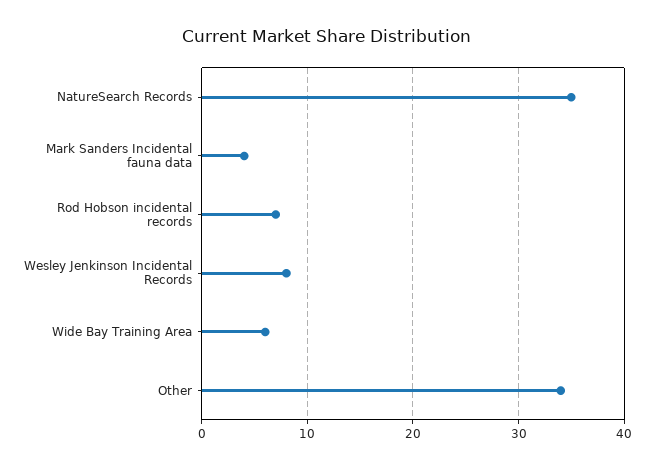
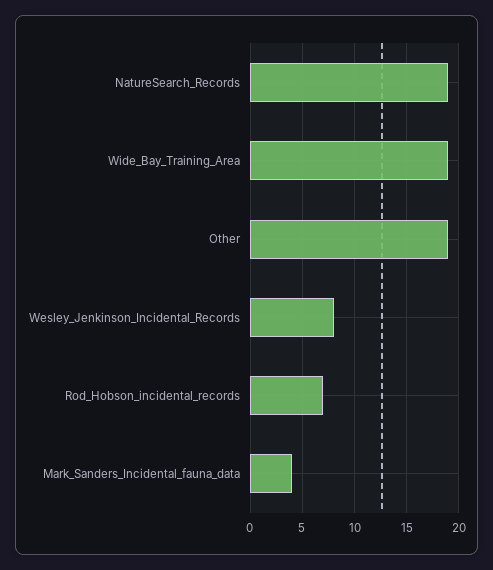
NatureSearch Records: 35 -> 19
Wide Bay Training Area: 6 -> 19
Other: 34 -> 19

